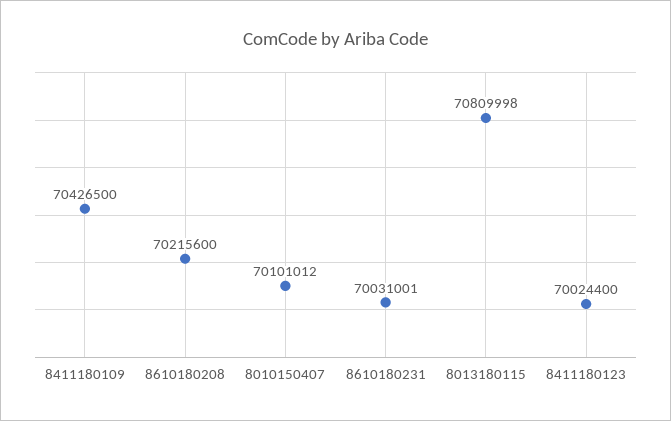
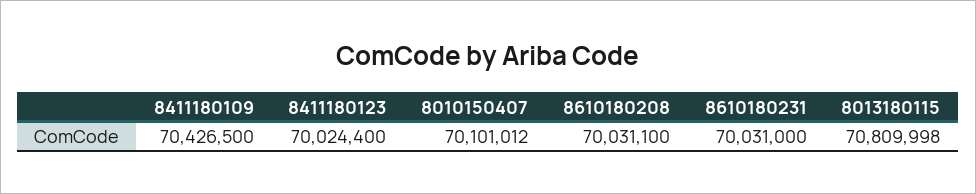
8610180208: 70215600 -> 70031100
8610180231: 70031001 -> 70031000

